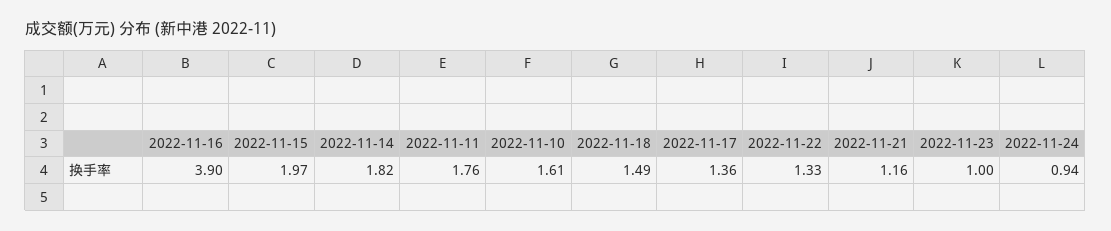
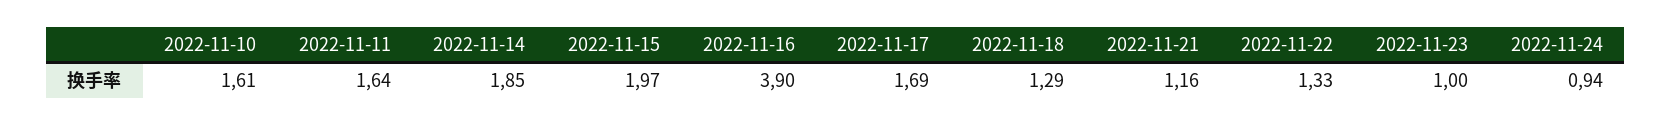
2022-11-14: 1.82 -> 1.85
2022-11-11: 1.76 -> 1.64
2022-11-18: 1.49 -> 1.29
2022-11-17: 1.36 -> 1.69

